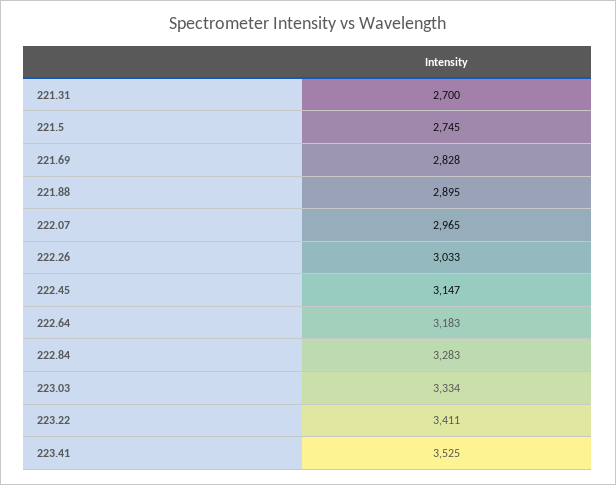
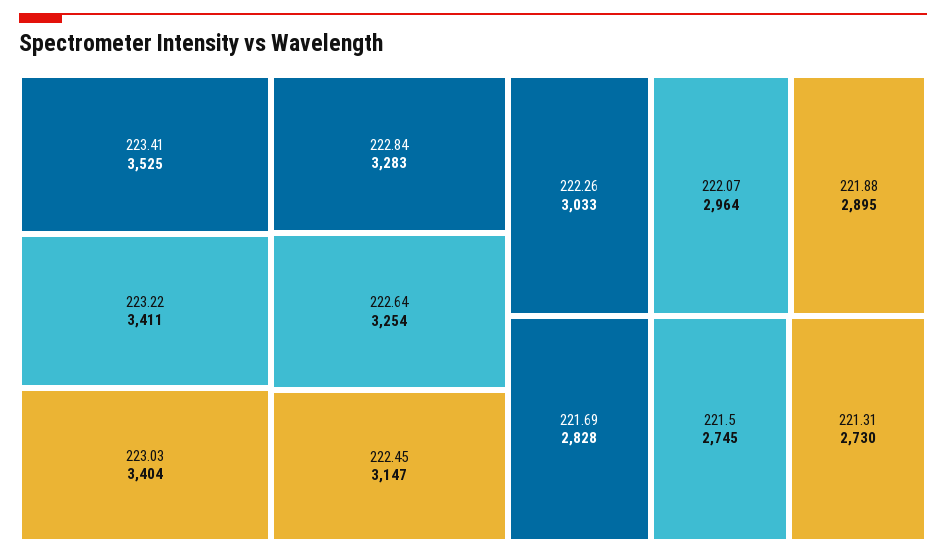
221.31: 2700 -> 2730
222.07: 2965 -> 2964
222.64: 3183 -> 3254
223.03: 3334 -> 3404

